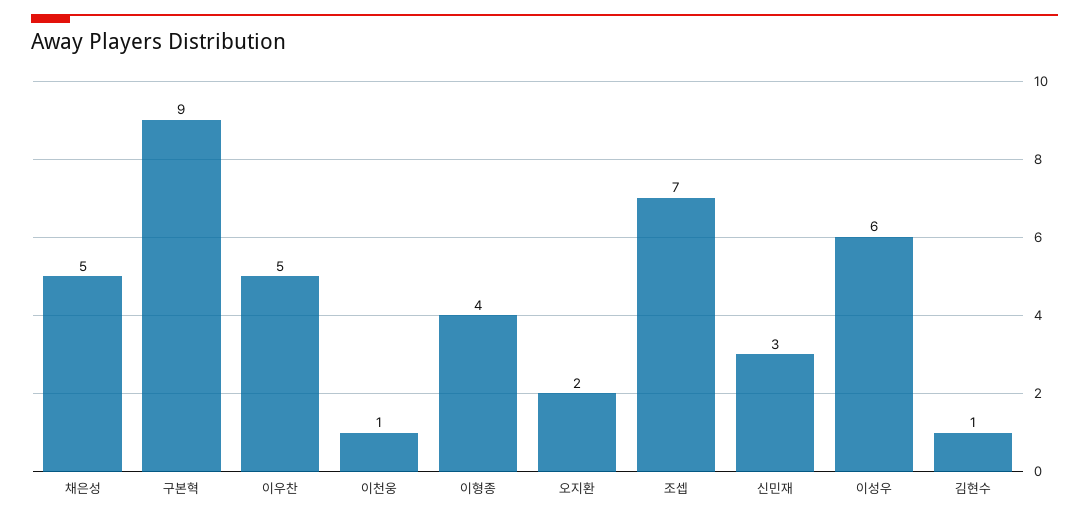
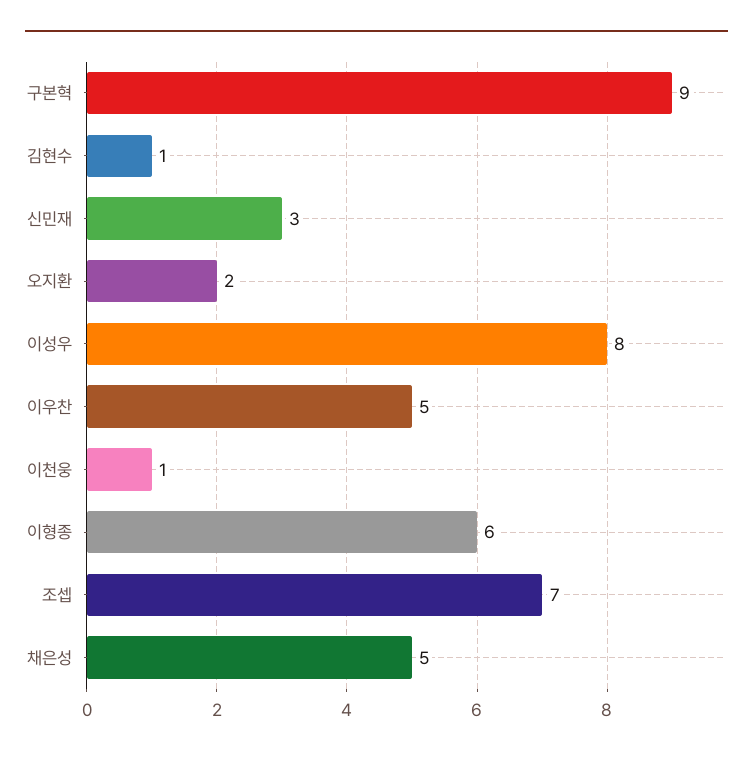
이형종: 4 -> 6
이성우: 6 -> 8

